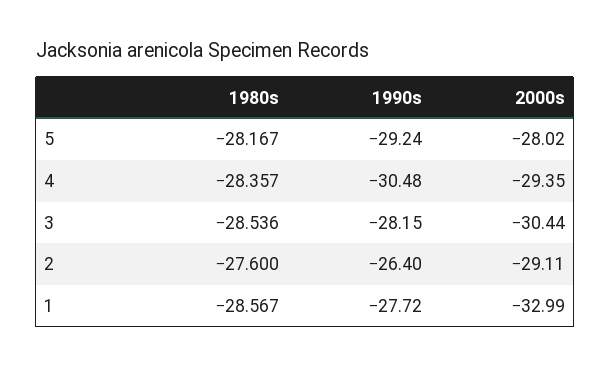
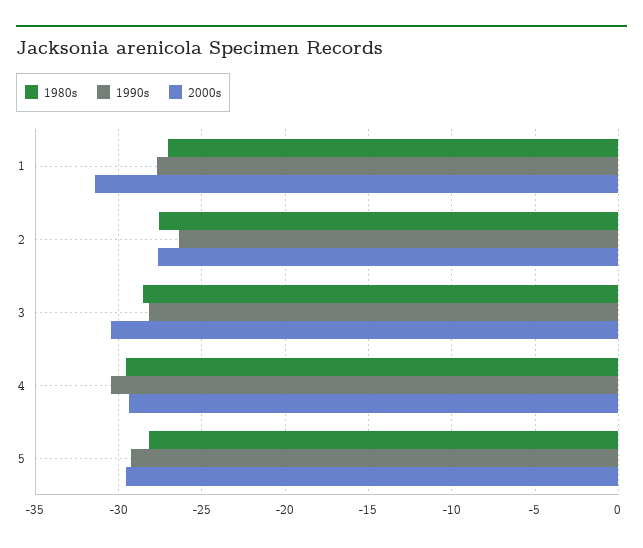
2000s, 5: -28.02 -> -29.5
1980s, 4: -28.357 -> -29.5
2000s, 2: -29.11 -> -27.5
1980s, 1: -28.567 -> -27
2000s, 1: -32.99 -> -31.5

